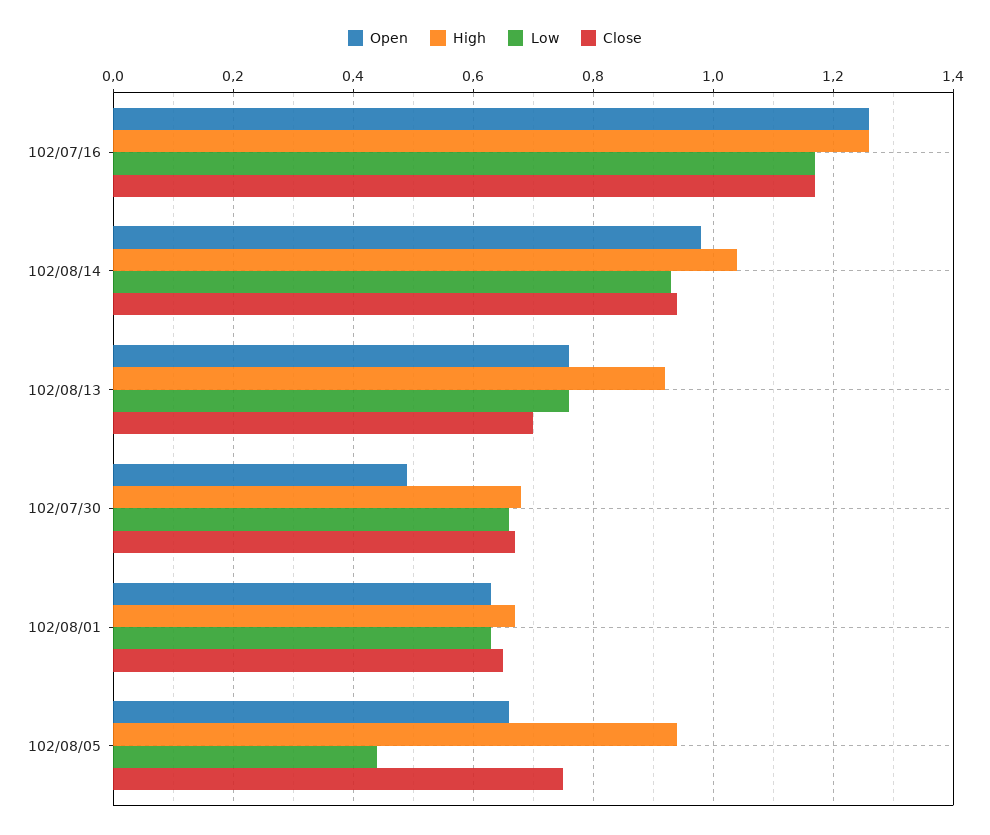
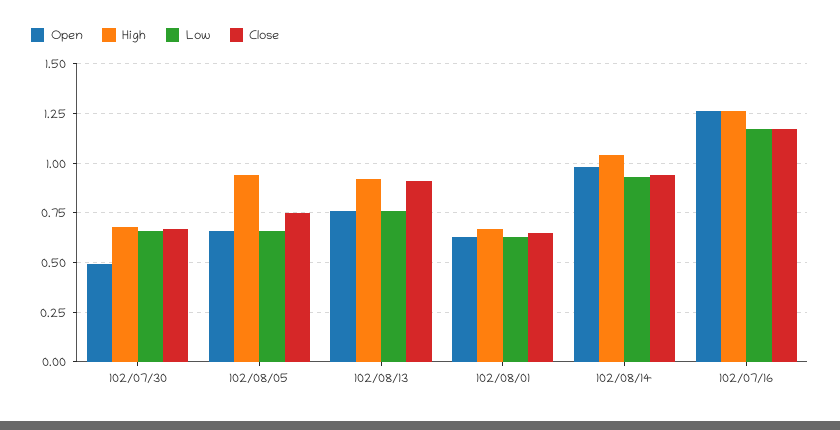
Close, 102/08/13: 0.7 -> 0.9
Low, 102/08/05: 0.45 -> 0.65

